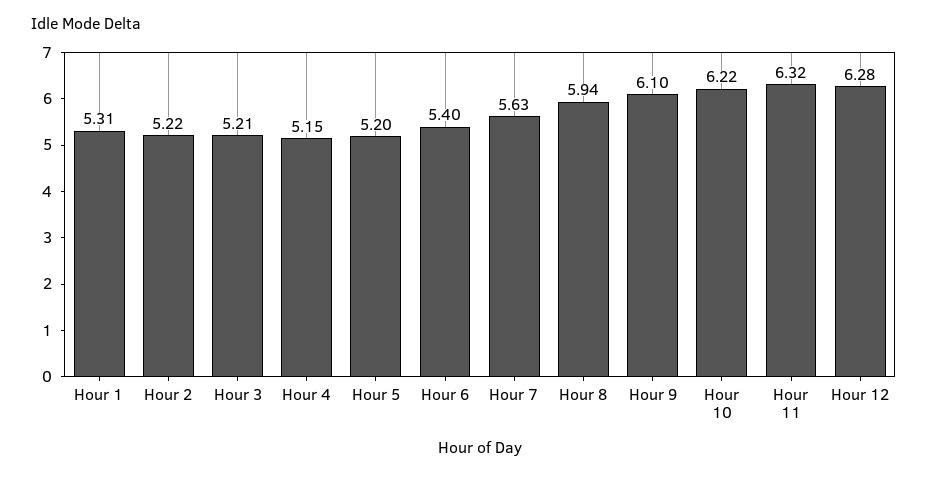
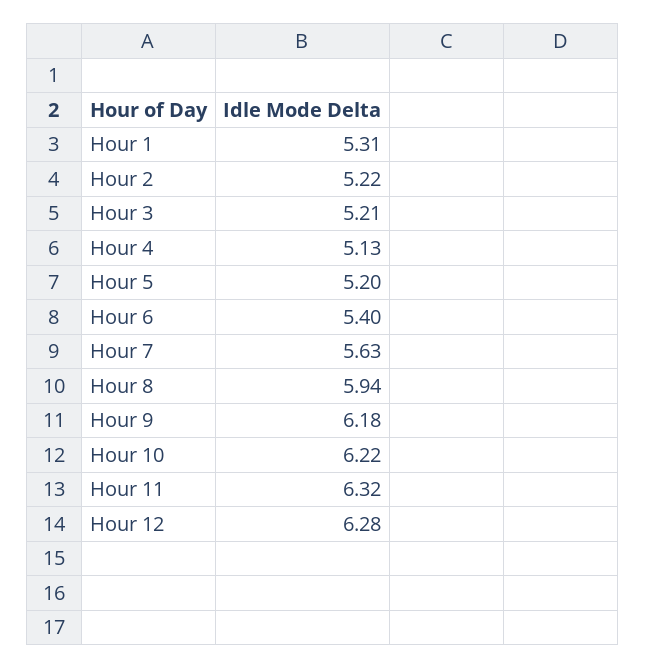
Hour 4: 5.15 -> 5.13
Hour 9: 6.1 -> 6.18

